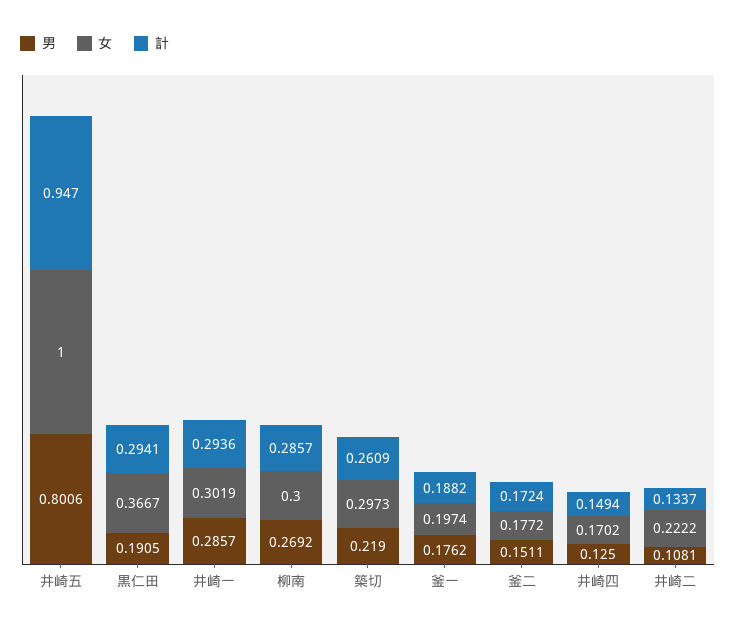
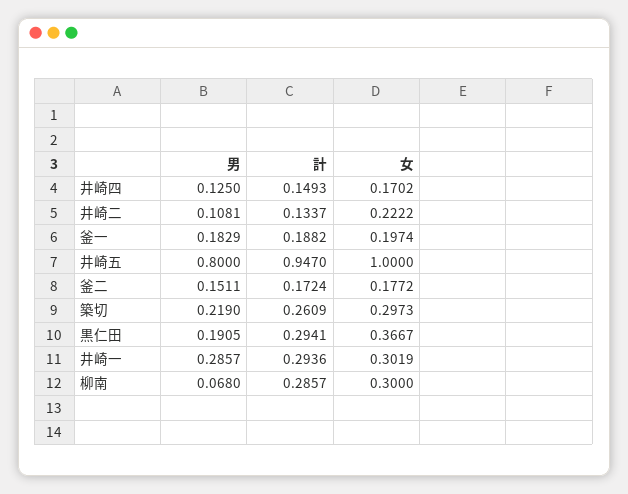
男, 井崎五: 0.8006 -> 0.8
男, 柳南: 0.2692 -> 0.068
男, 釜一: 0.1762 -> 0.1829
計, 井崎四: 0.1494 -> 0.1493

